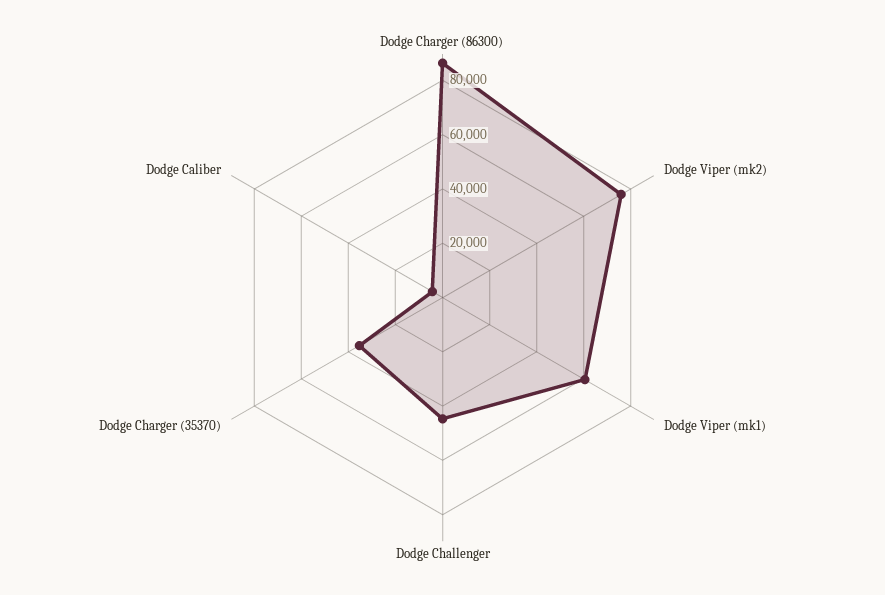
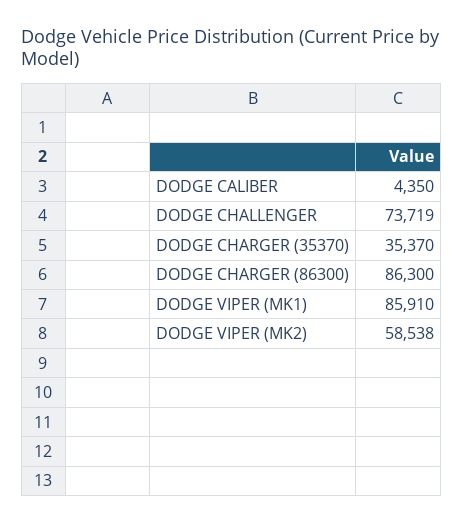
Dodge Viper (mk2): 75000 -> 58538
Dodge Viper (mk1): 60000 -> 85910
Dodge Challenger: 45000 -> 73719

